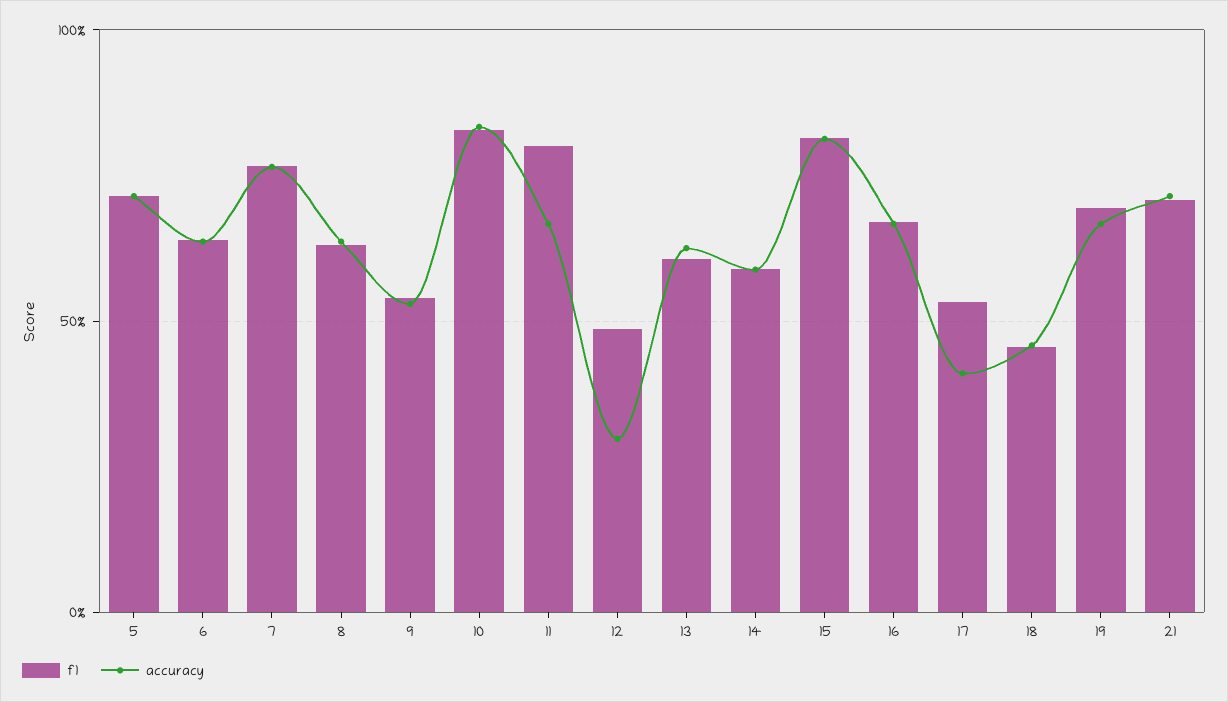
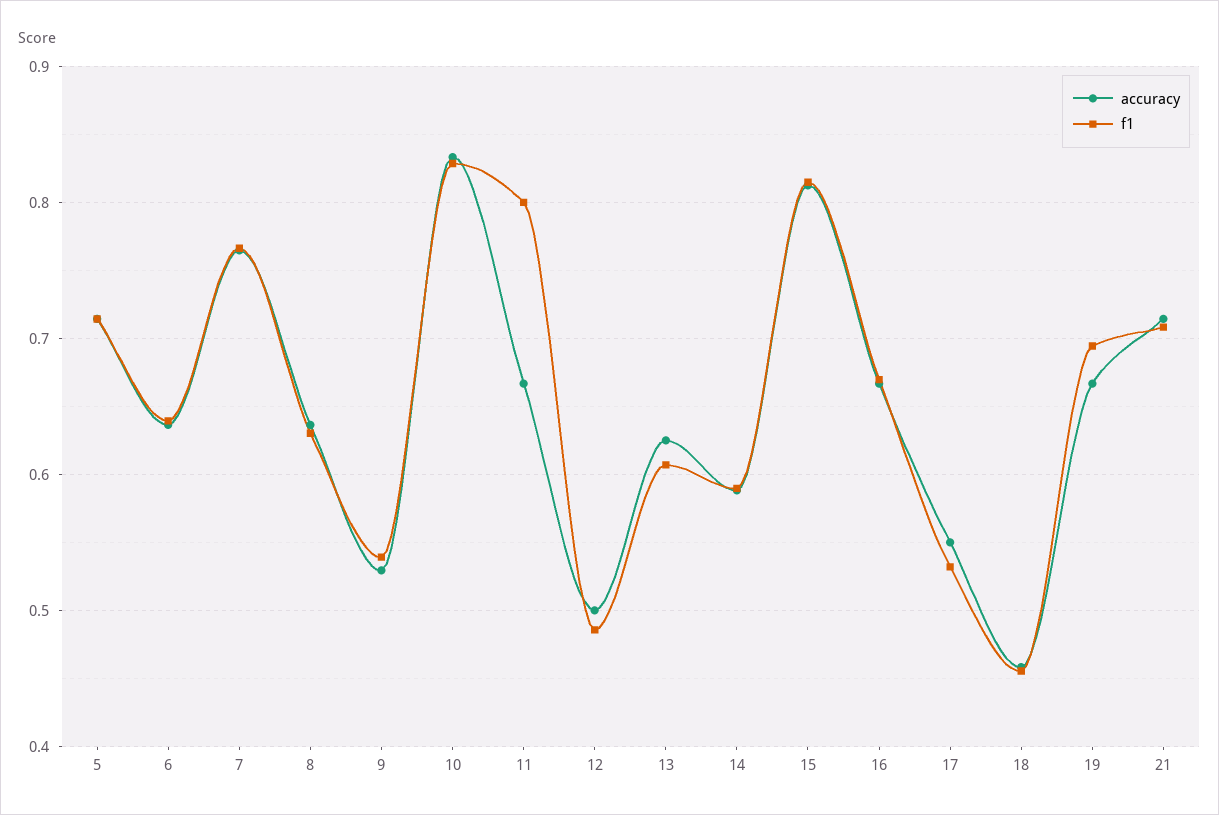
accuracy, 12: 0.3 -> 0.5
accuracy, 17: 0.4 -> 0.55

